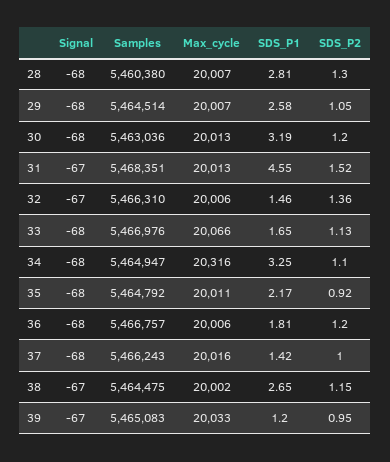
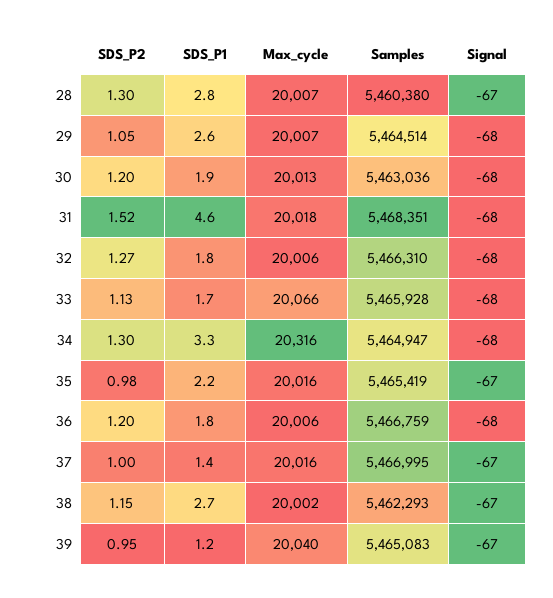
Signal, 28: -68 -> -67
SDS_P1, 30: 3.19 -> 1.9
Signal, 31: -67 -> -68
Max_cycle, 31: 20013 -> 20018
Signal, 32: -67 -> -68
SDS_P1, 32: 1.46 -> 1.8
SDS_P2, 32: 1.36 -> 1.27
Samples, 33: 5466976 -> 5465928
SDS_P2, 34: 1.1 -> 1.3
Signal, 35: -68 -> -67
Samples, 35: 5464792 -> 5465419
Max_cycle, 35: 20011 -> 20016
SDS_P2, 35: 0.92 -> 0.98
Samples, 36: 5466757 -> 5466759
Signal, 37: -68 -> -67
Samples, 37: 5466243 -> 5466995
Samples, 38: 5464475 -> 5462293
Max_cycle, 39: 20033 -> 20040

